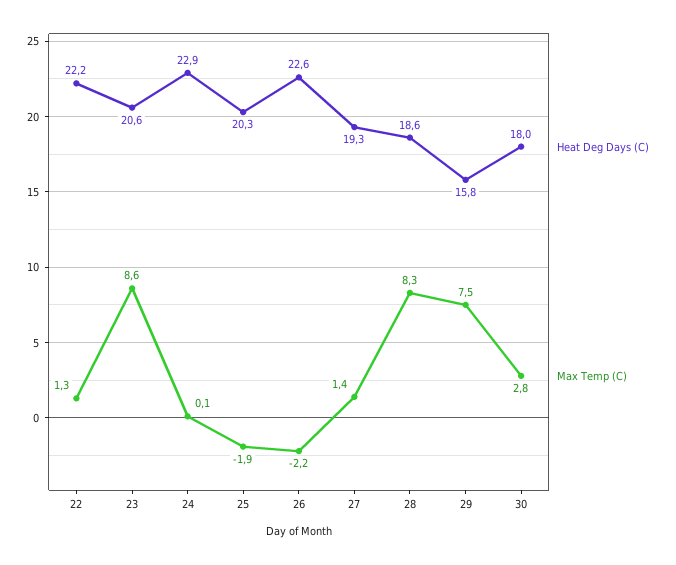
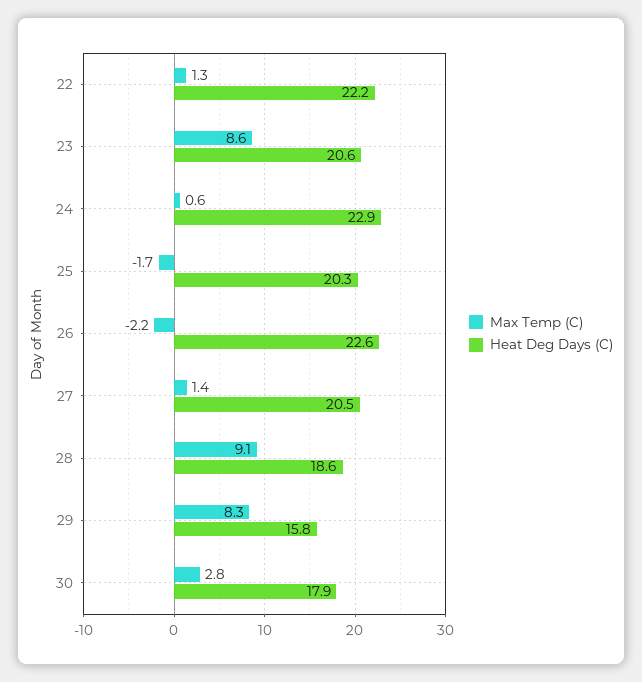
Max Temp (C), 24: 0.1 -> 0.6
Max Temp (C), 25: -1.9 -> -1.7
Heat Deg Days (C), 27: 19.3 -> 20.5
Max Temp (C), 28: 8.3 -> 9.1
Max Temp (C), 29: 7.5 -> 8.3
Heat Deg Days (C), 30: 18 -> 17.9

